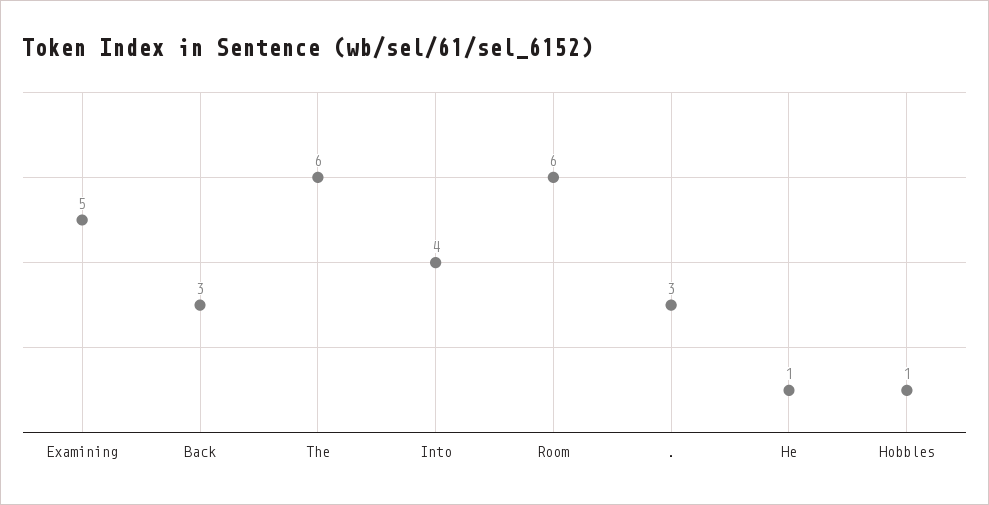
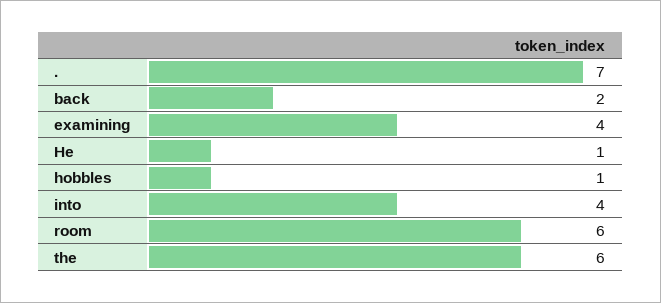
Examining: 5 -> 4
Back: 3 -> 2
.: 3 -> 7

